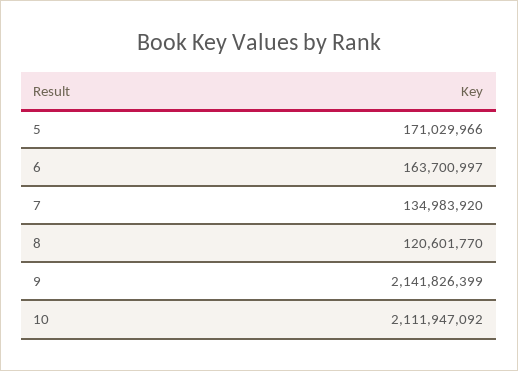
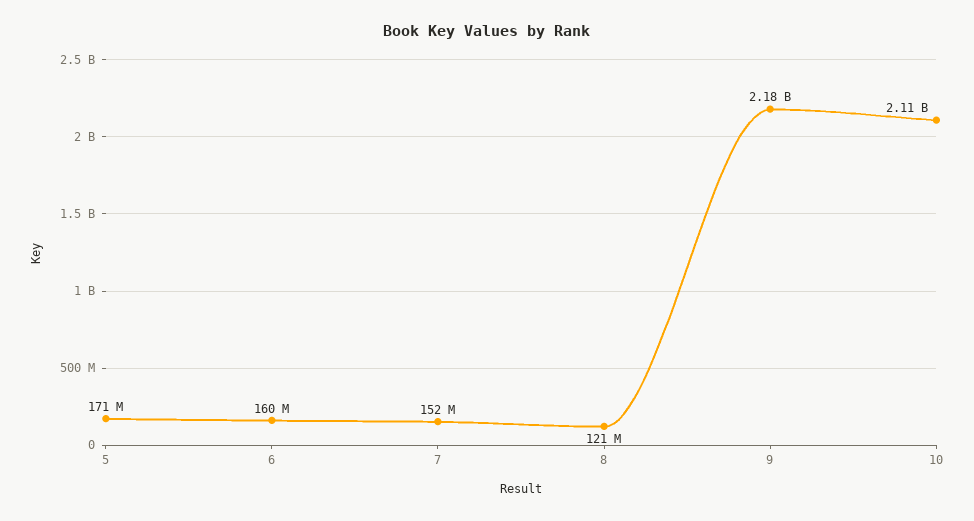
6: 163700997 -> 160000000
7: 134983920 -> 152000000
9: 2141826399 -> 2180000000

